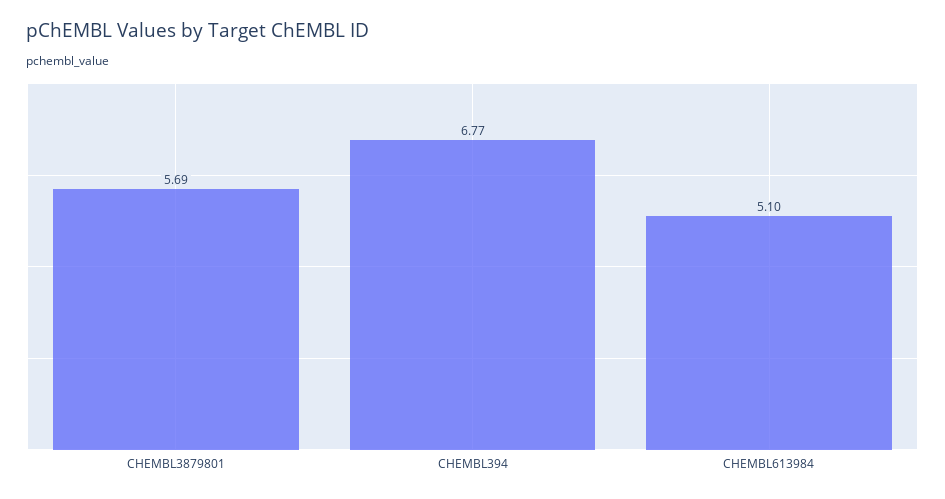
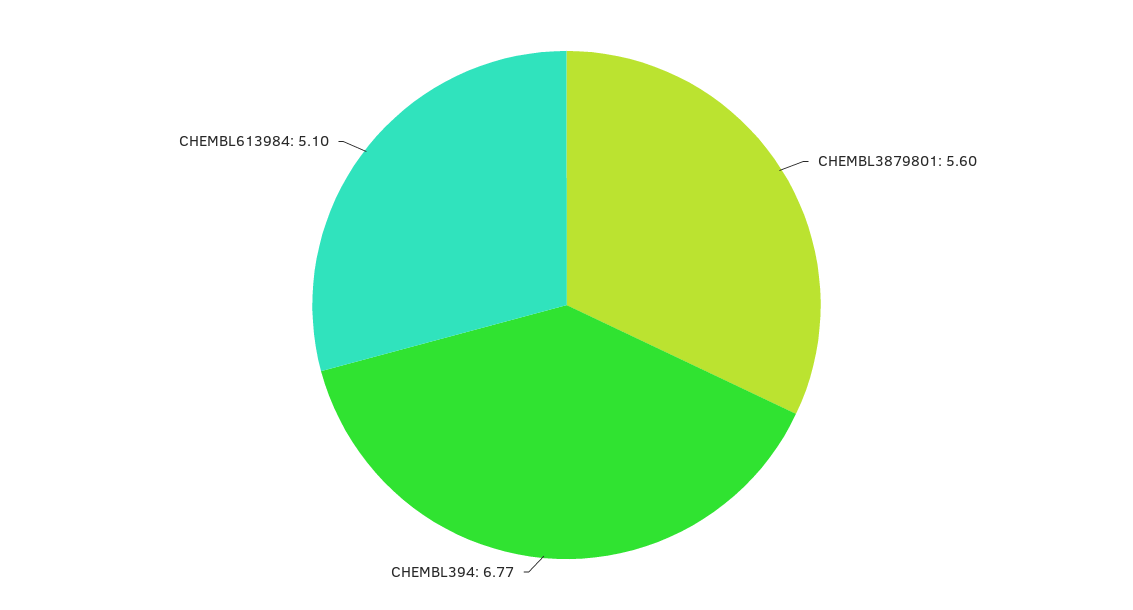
CHEMBL3879801: 5.69 -> 5.6

